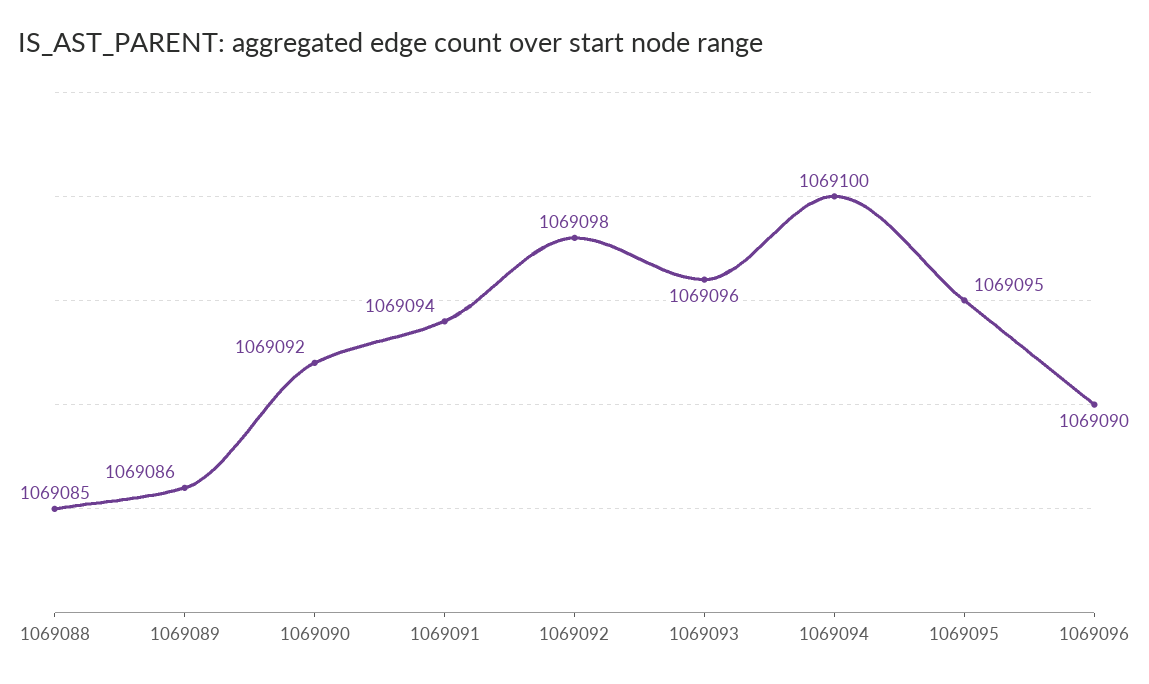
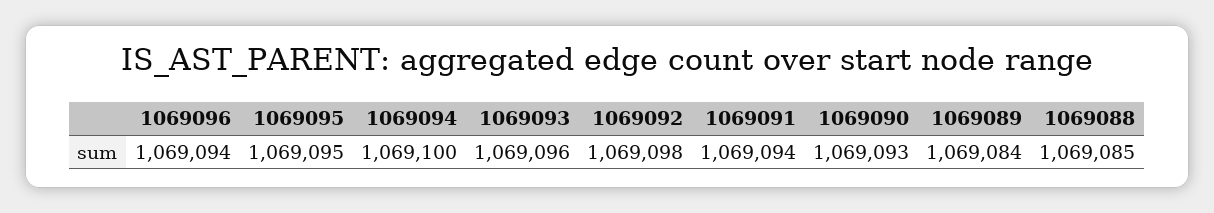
1069089: 1069086 -> 1069084
1069090: 1069092 -> 1069093
1069096: 1069090 -> 1069094

